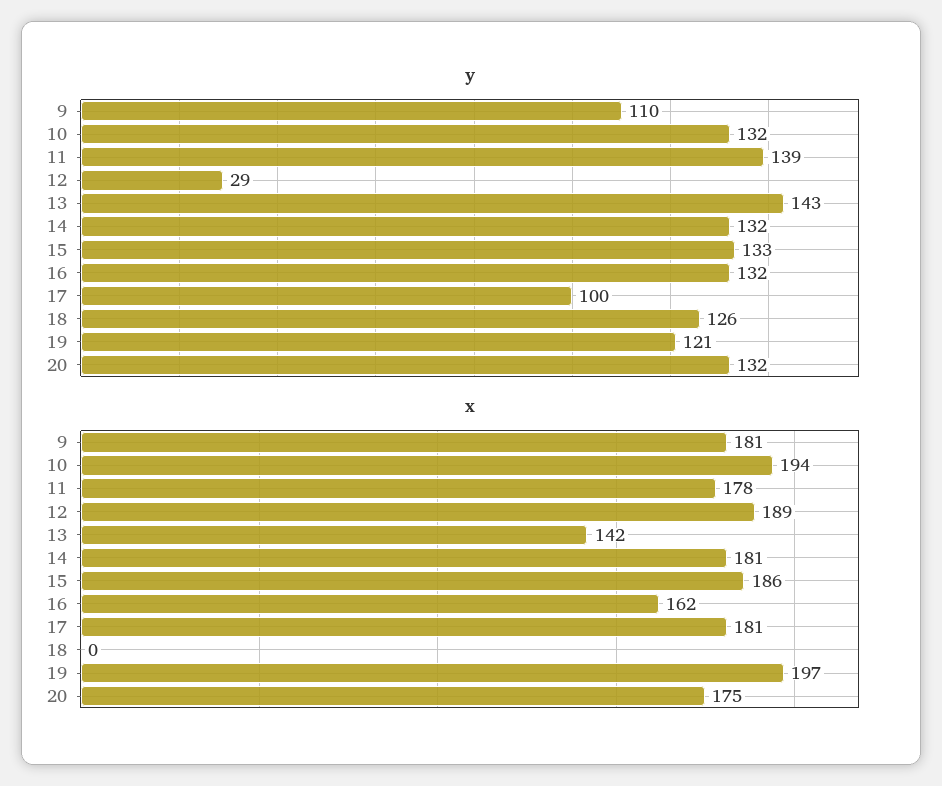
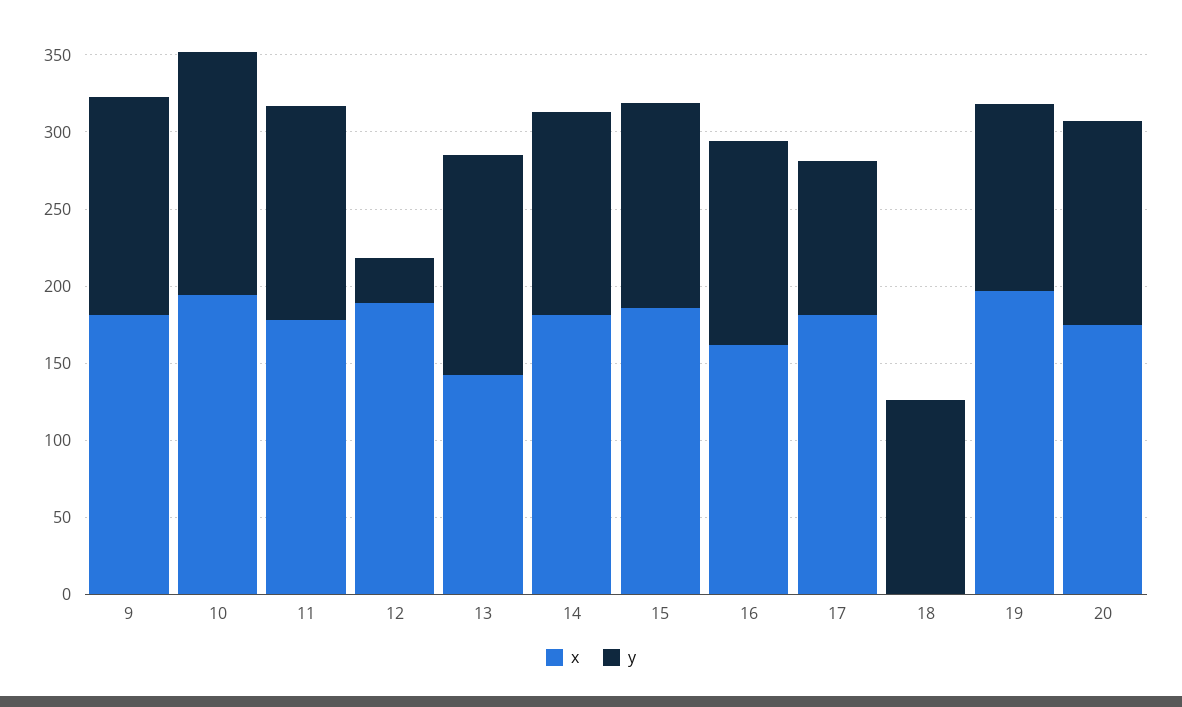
y, 9: 110 -> 140
y, 10: 132 -> 160

